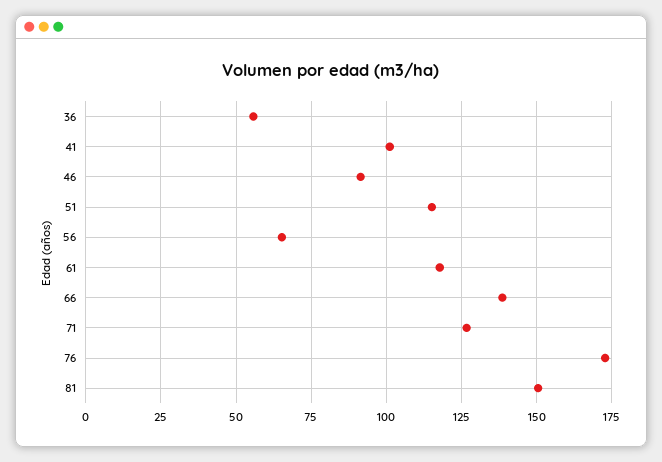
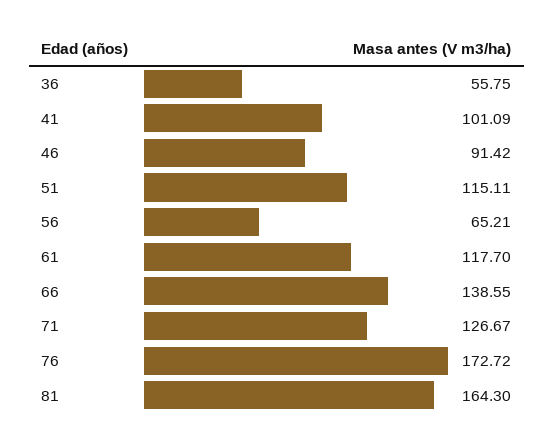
81: 150 -> 164.3

